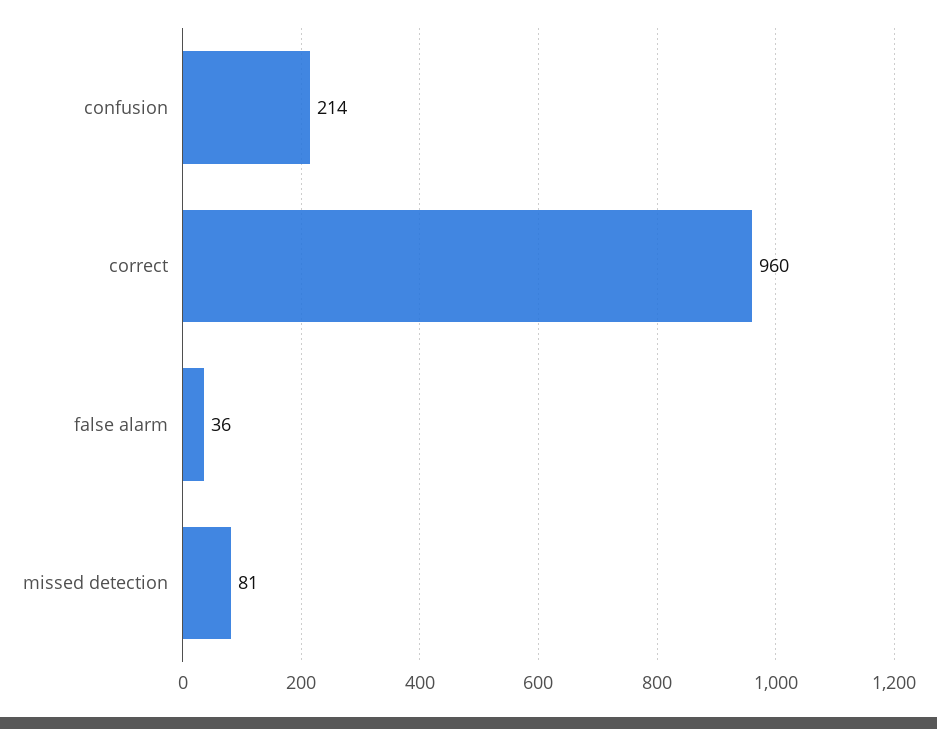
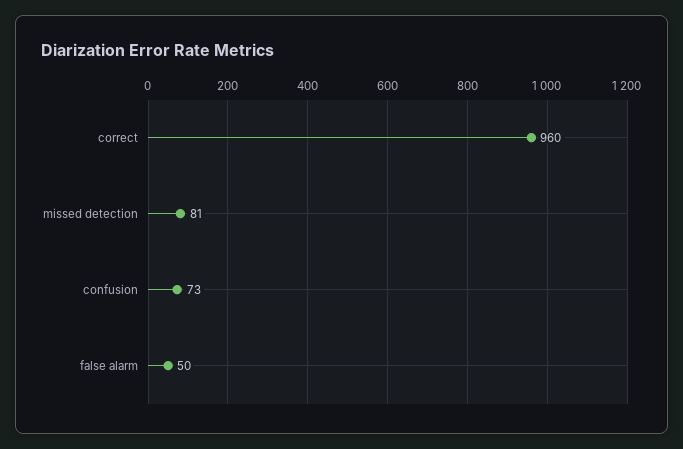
confusion: 214 -> 73
false alarm: 36 -> 50

